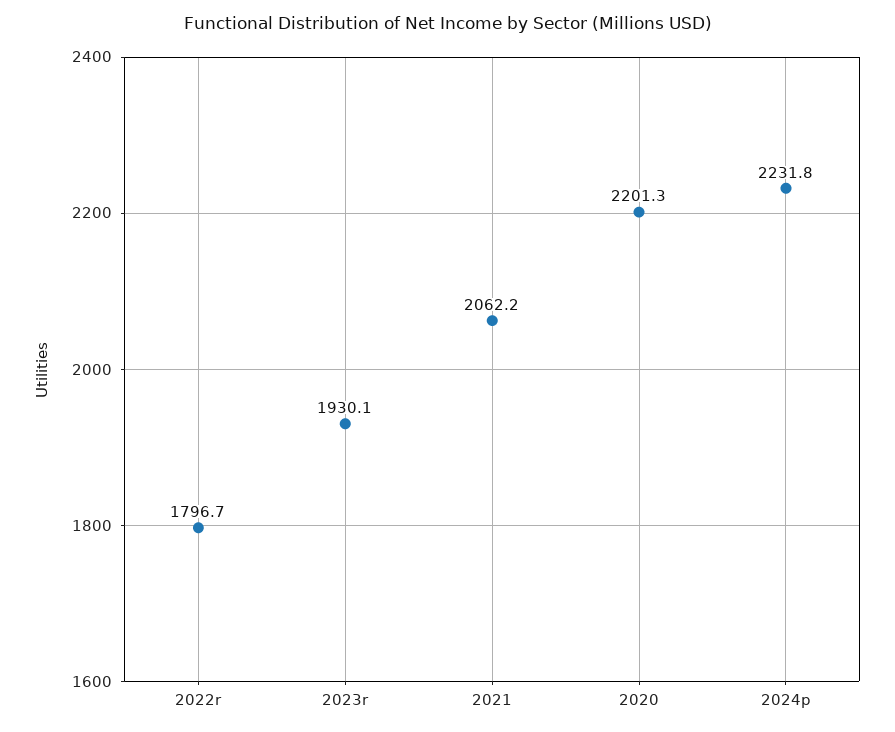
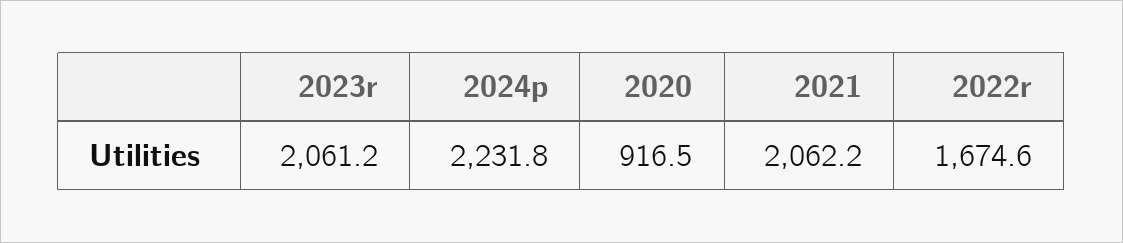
2022r: 1796.7 -> 1674.6
2023r: 1930.1 -> 2061.2
2020: 2201.3 -> 916.5

